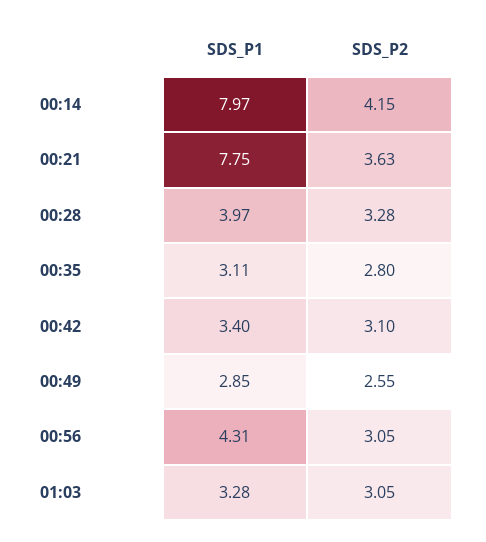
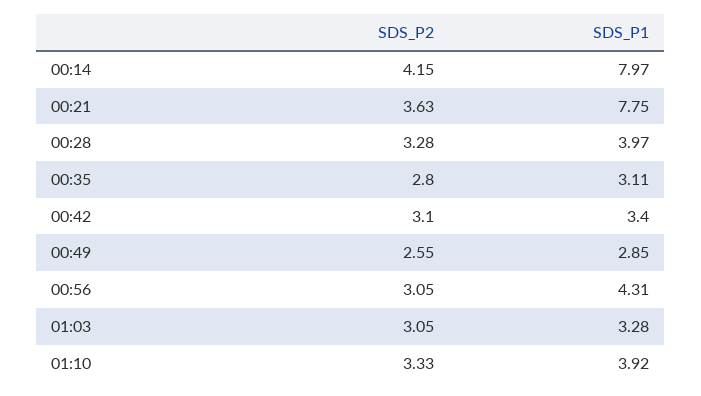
SDS_P2, 01:10: none -> 3.33
SDS_P1, 01:10: none -> 3.92

